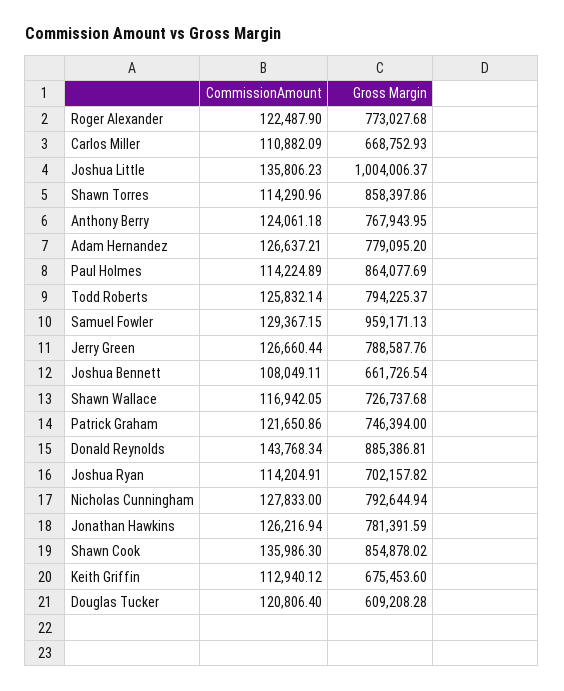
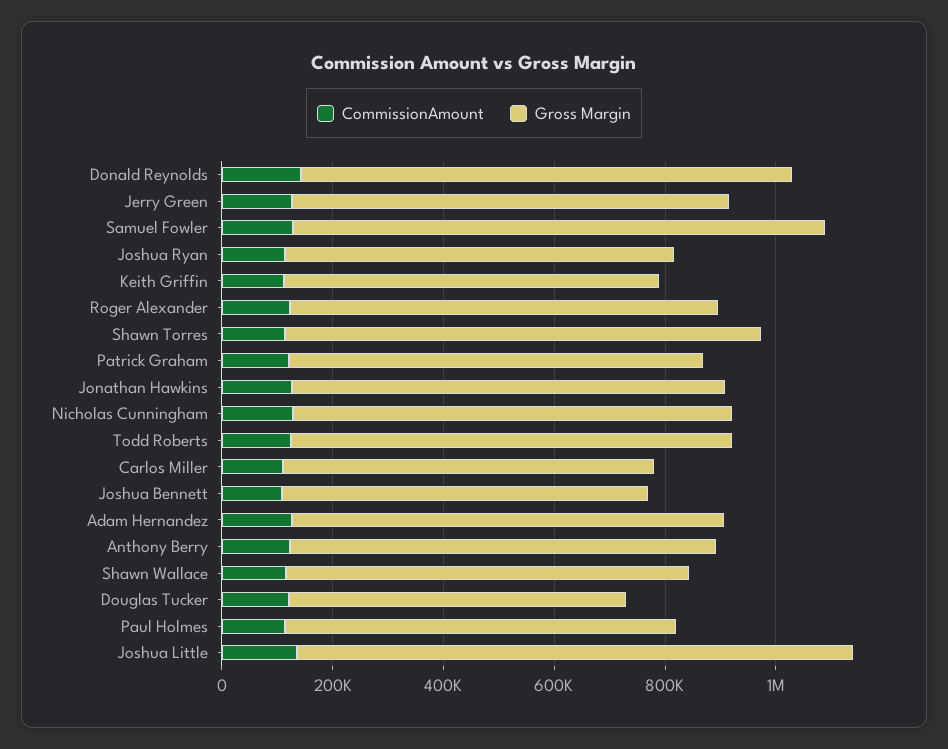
Gross Margin, Paul Holmes: 864077.69 -> 700000
CommissionAmount, Shawn Cook: 135986.3 -> none
Gross Margin, Shawn Cook: 854878.02 -> none

